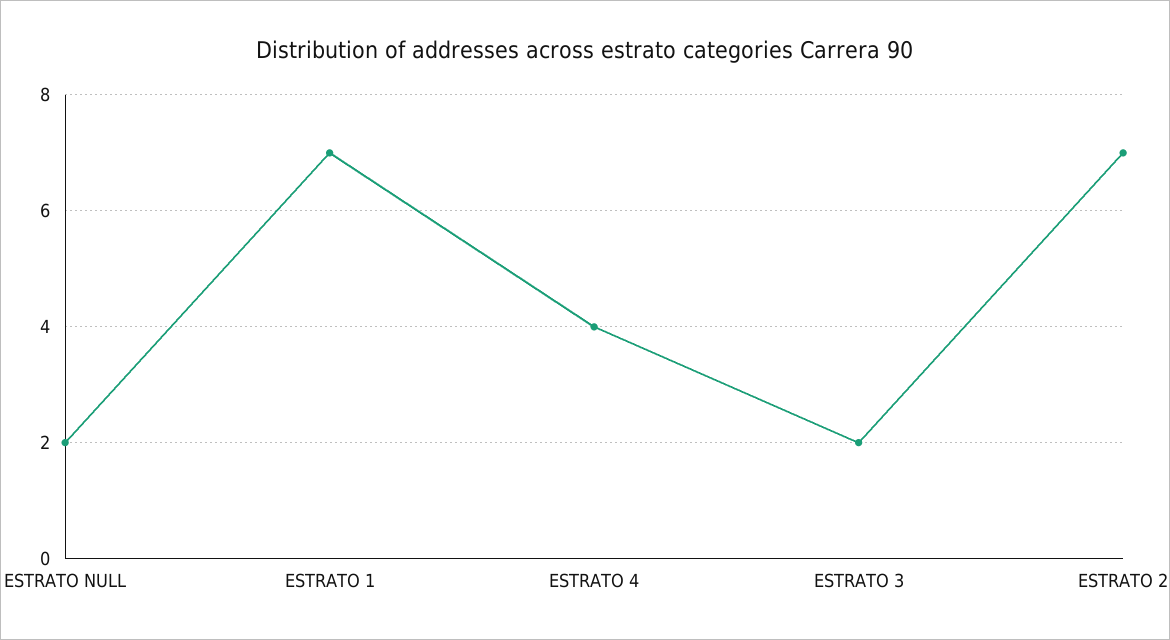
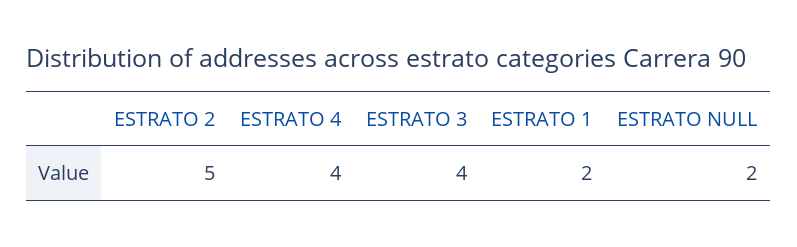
ESTRATO 1: 7 -> 2
ESTRATO 3: 2 -> 4
ESTRATO 2: 7 -> 5

